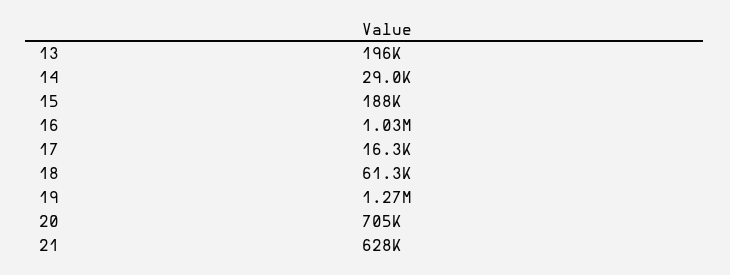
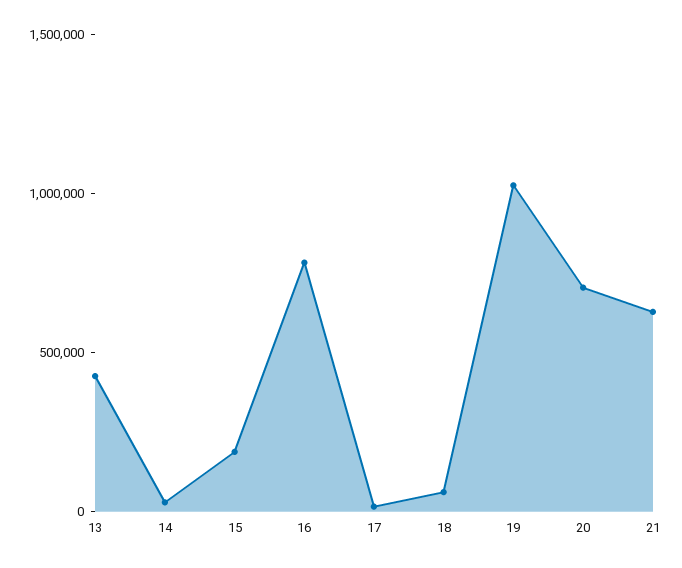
13: 196000 -> 400000
16: 1030000 -> 800000
19: 1270000 -> 1000000

